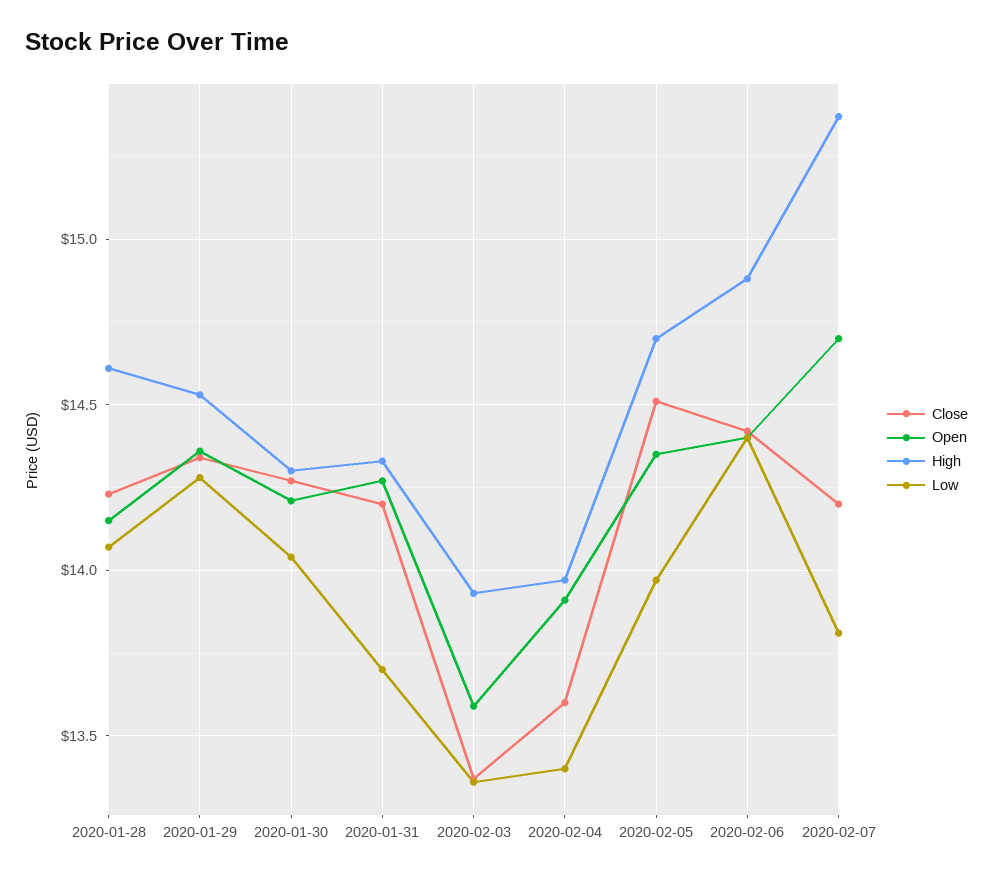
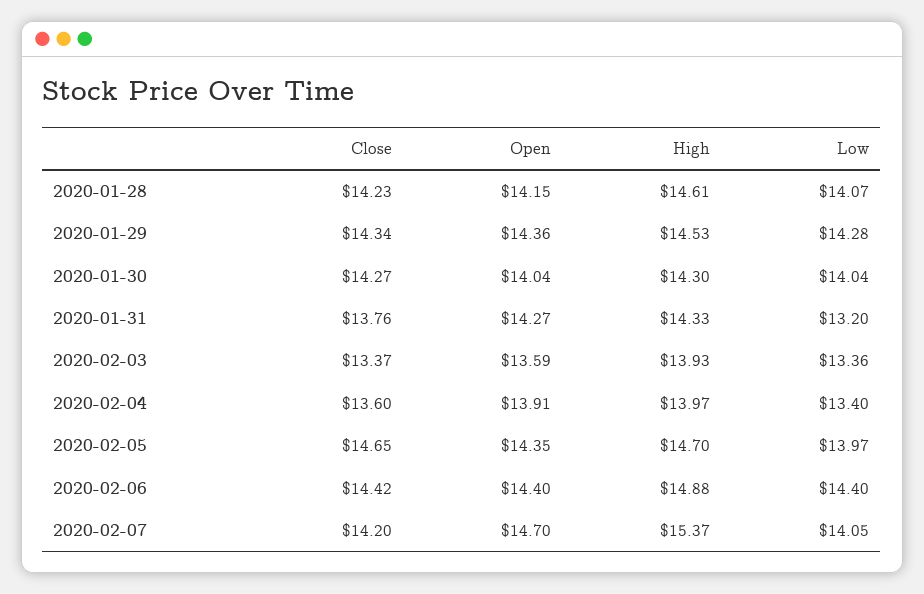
Open, 2020-01-30: 14.2 -> 14.04
Close, 2020-01-31: 14.2 -> 13.76
Low, 2020-01-31: 13.7 -> 13.2
Close, 2020-02-05: 14.5 -> 14.65
Low, 2020-02-07: 13.8 -> 14.05

